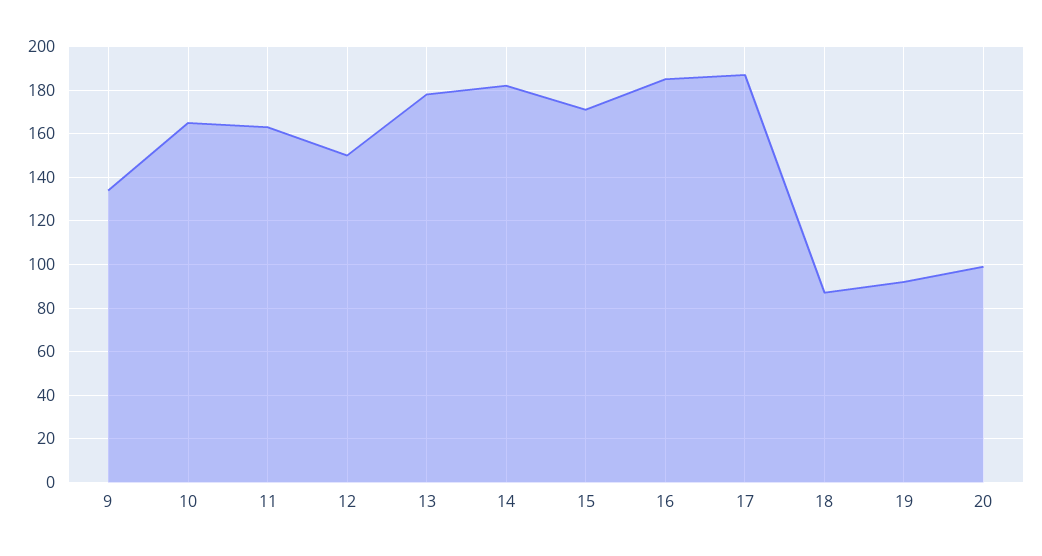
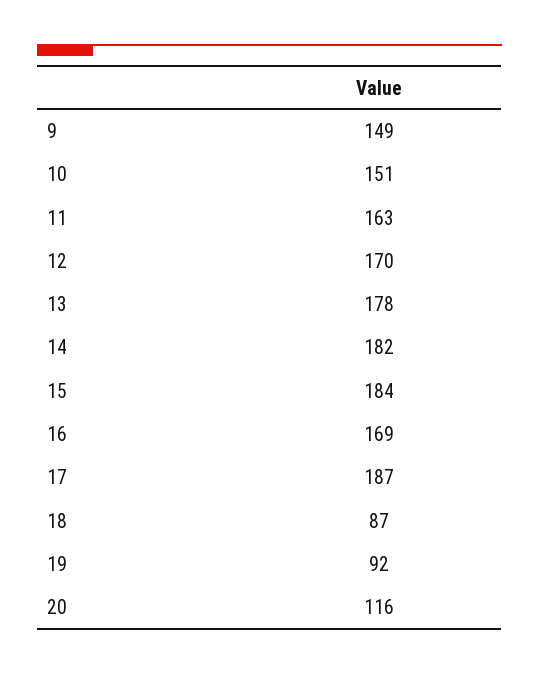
9: 135 -> 149
10: 165 -> 151
12: 150 -> 170
15: 170 -> 184
16: 185 -> 169
20: 100 -> 116

